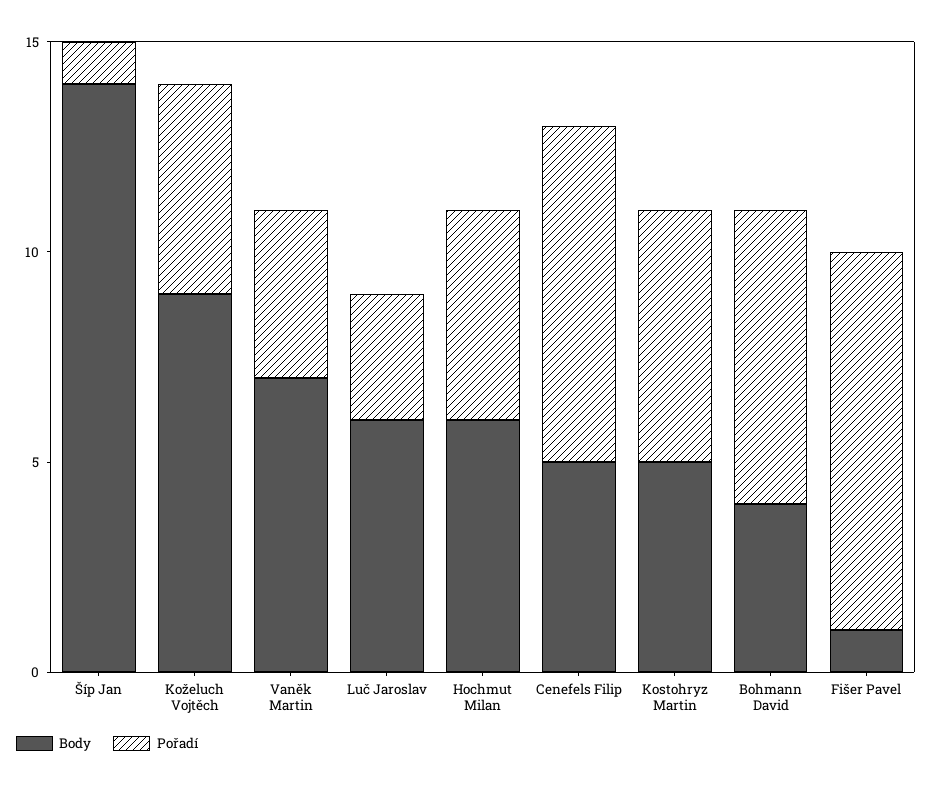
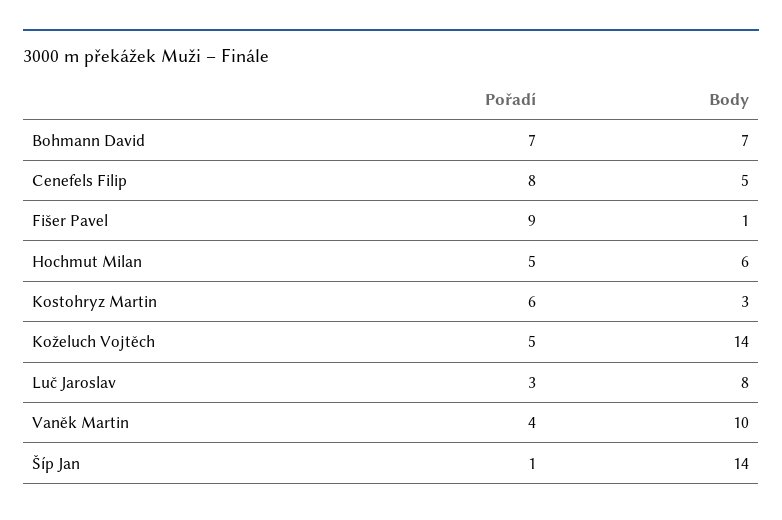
Body, Koželuch Vojtěch: 9 -> 14
Body, Vaněk Martin: 7 -> 10
Body, Luč Jaroslav: 6 -> 8
Body, Kostohryz Martin: 5 -> 3
Body, Bohmann David: 4 -> 7

